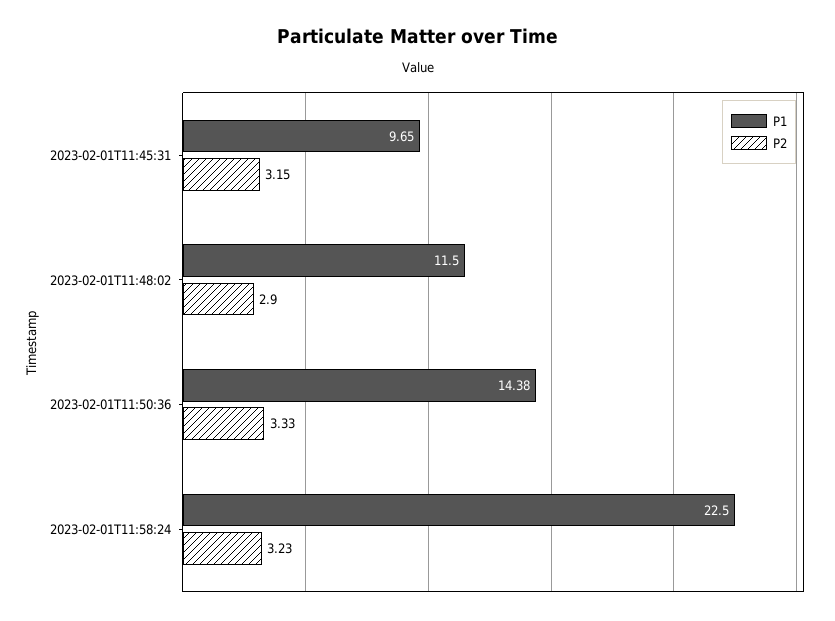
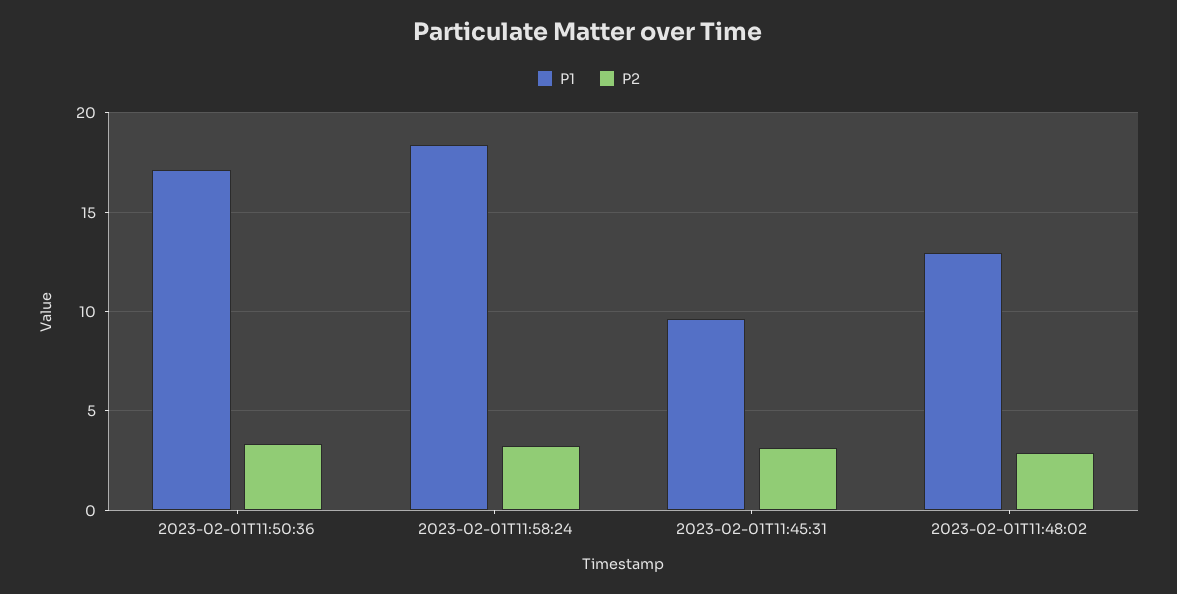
P1, 2023-02-01T11:48:02: 11.5 -> 13
P1, 2023-02-01T11:50:36: 14.38 -> 17
P1, 2023-02-01T11:58:24: 22.5 -> 18.5

